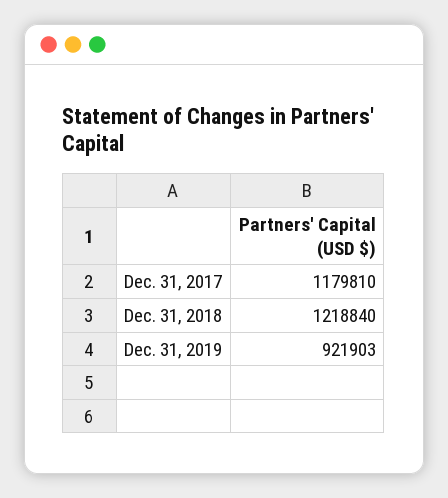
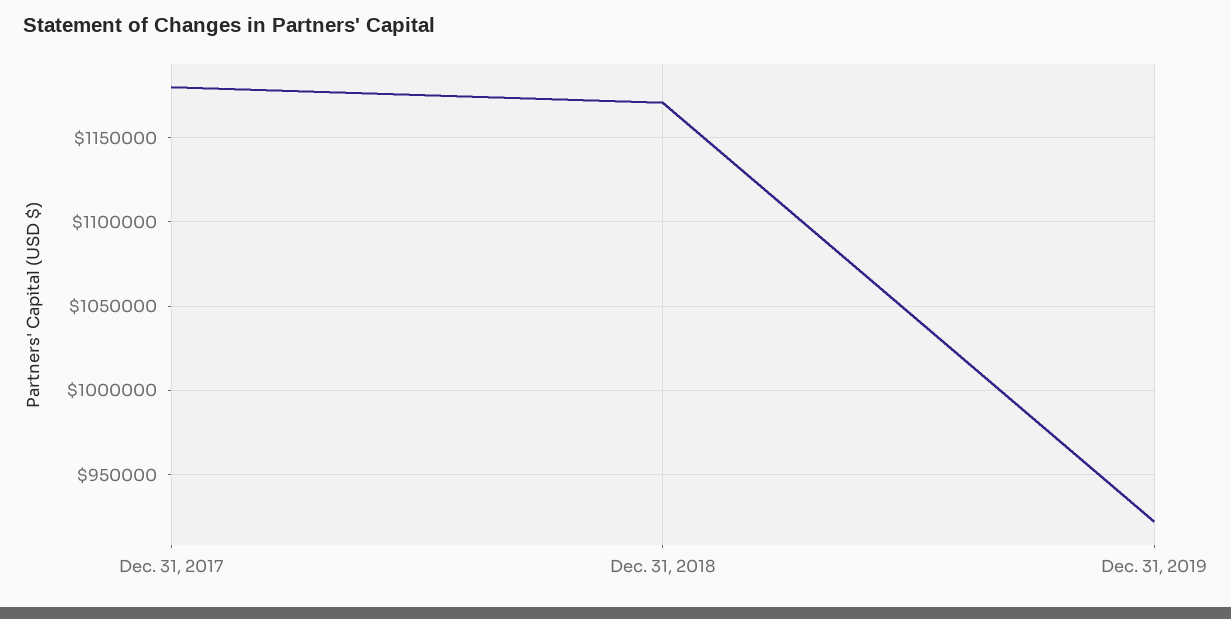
Dec. 31, 2018: 1218840 -> 1170000

